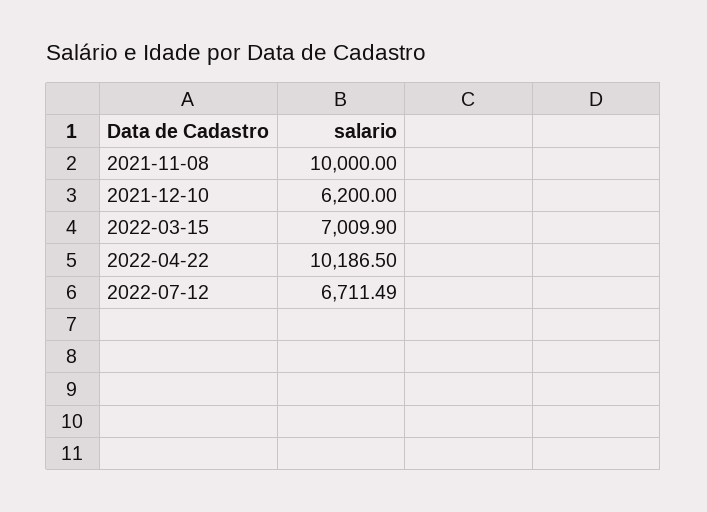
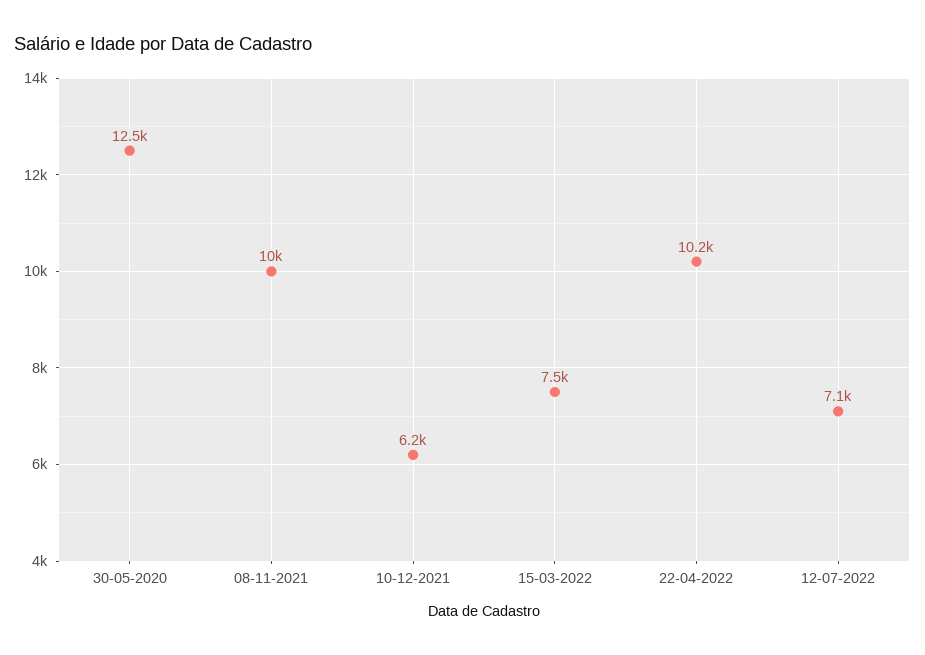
2022-03-15: 7009.9 -> 7500
2022-07-12: 6711.49 -> 7100
30-05-2020: none -> 12500

